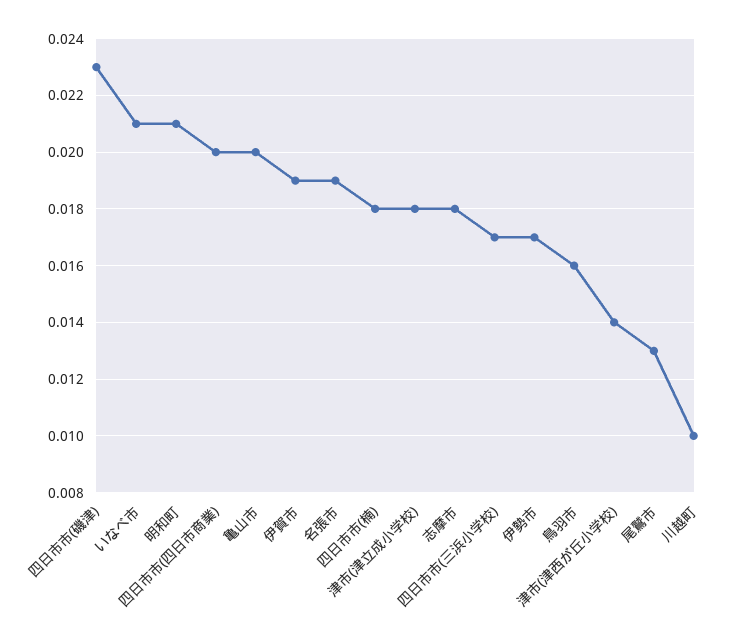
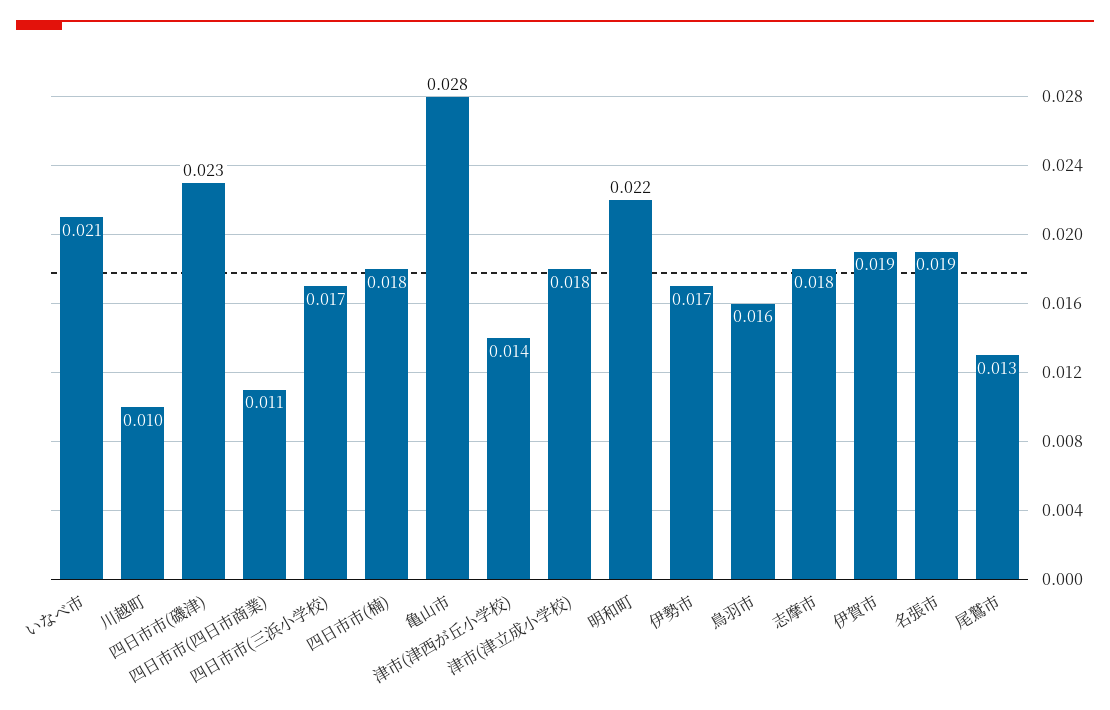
明和町: 0.021 -> 0.022
四日市市(四日市商業): 0.02 -> 0.011
亀山市: 0.02 -> 0.028

